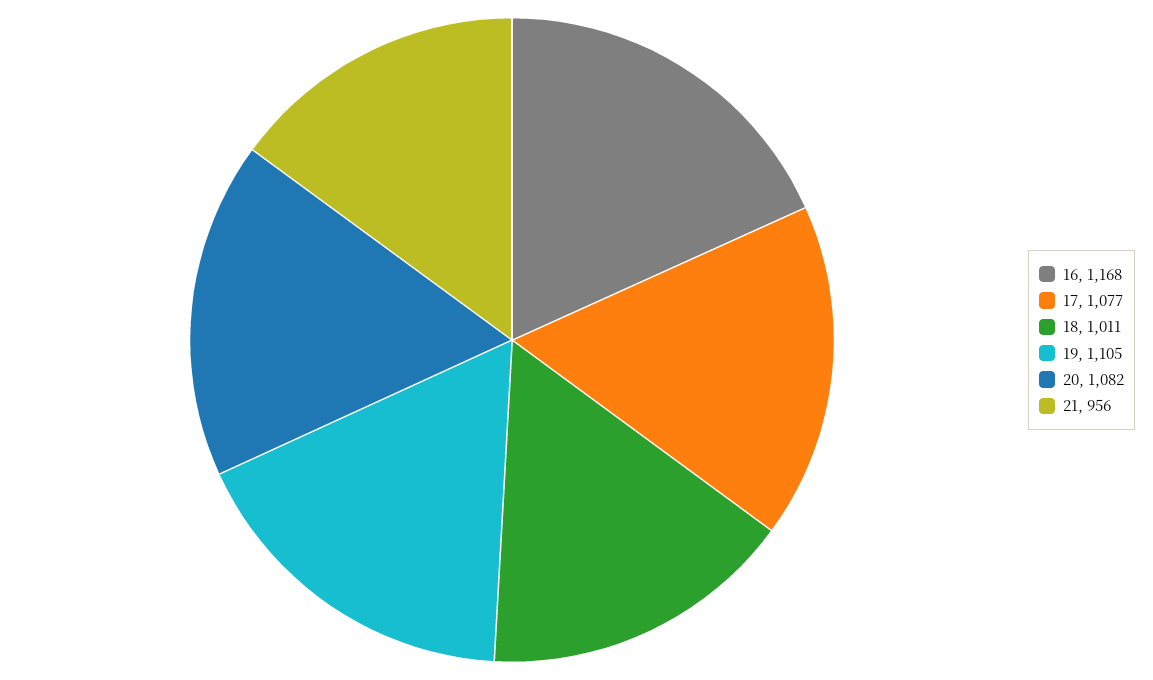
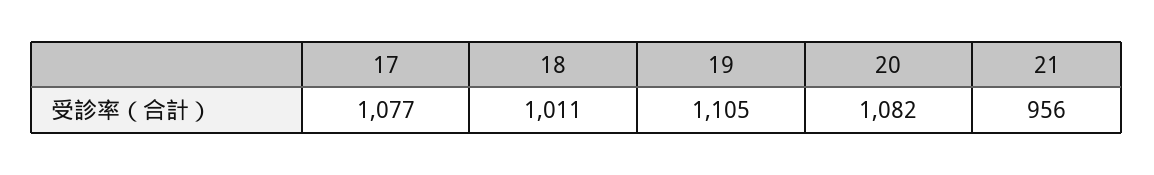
16: 1168 -> none

